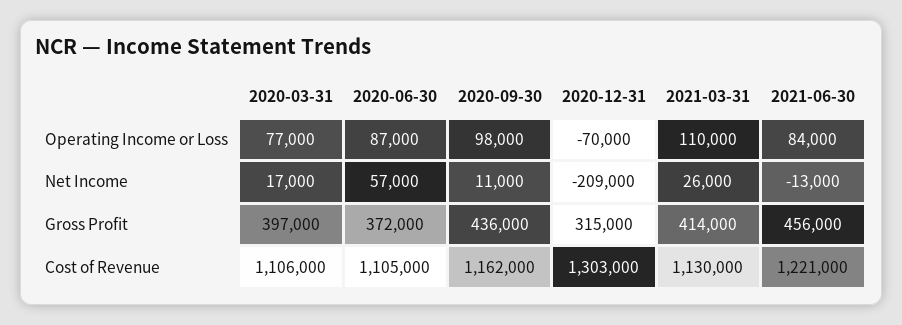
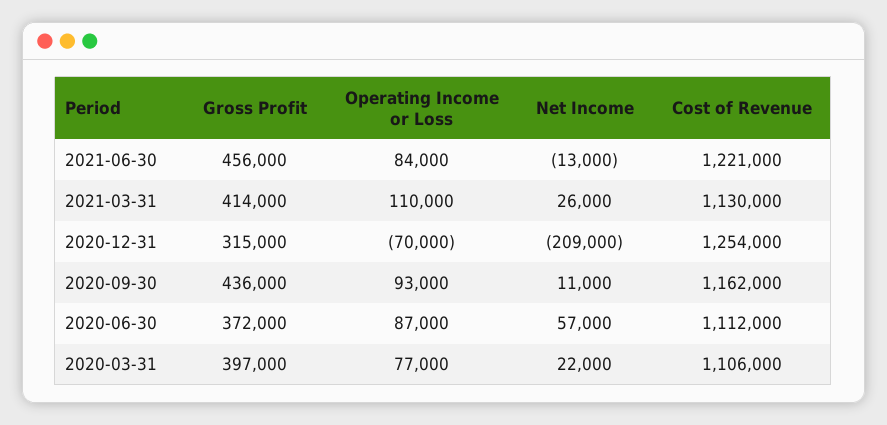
2020-09-30, Operating Income or Loss: 98000 -> 93000
2020-03-31, Net Income: 17000 -> 22000
2020-06-30, Cost of Revenue: 1105000 -> 1112000
2020-12-31, Cost of Revenue: 1303000 -> 1254000

